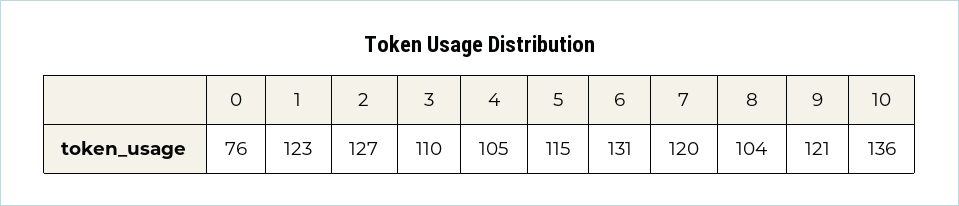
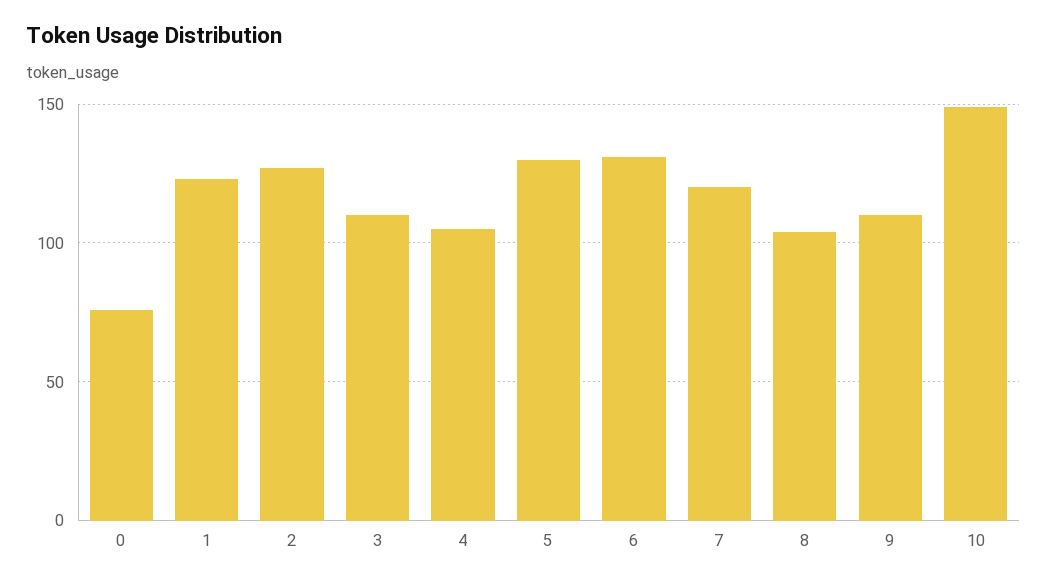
5: 115 -> 130
9: 121 -> 110
10: 136 -> 150

